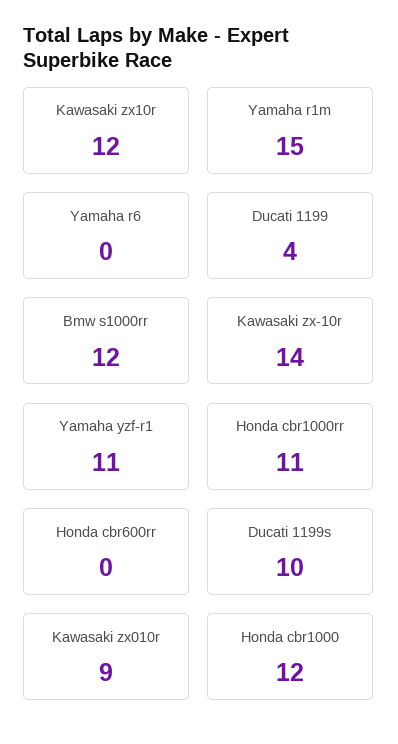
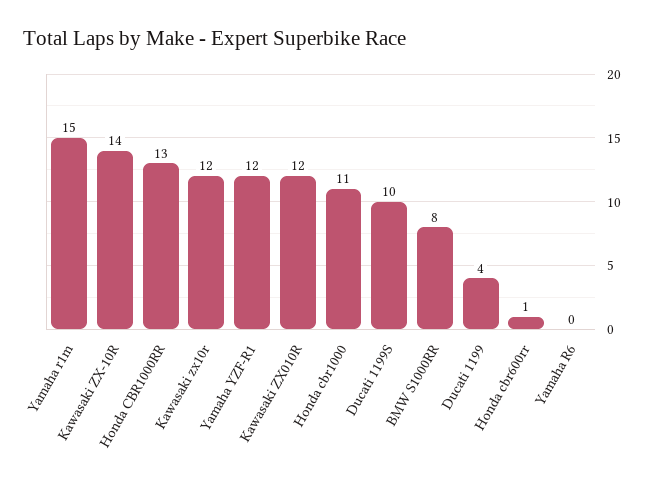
Bmw s1000rr: 12 -> 8
Yamaha yzf-r1: 11 -> 12
Honda cbr1000rr: 11 -> 13
Honda cbr600rr: 0 -> 1
Kawasaki zx010r: 9 -> 12
Honda cbr1000: 12 -> 11

